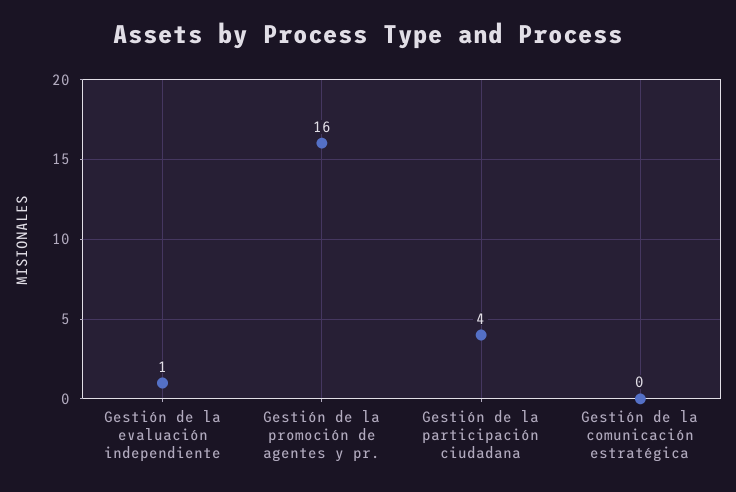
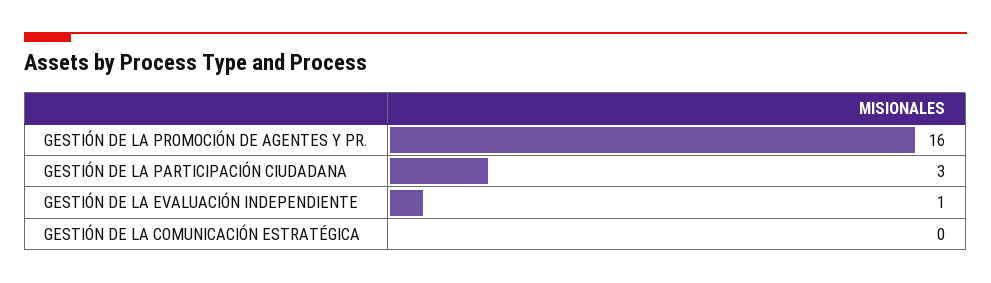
Gestión de la participación ciudadana: 4 -> 3

